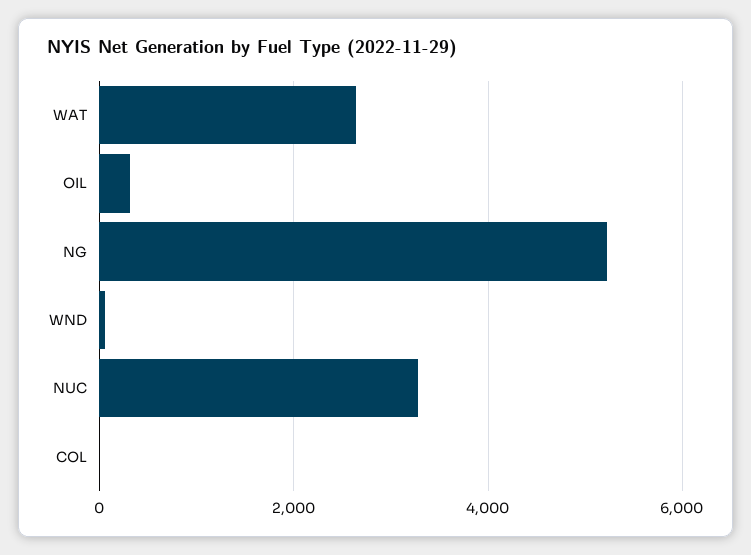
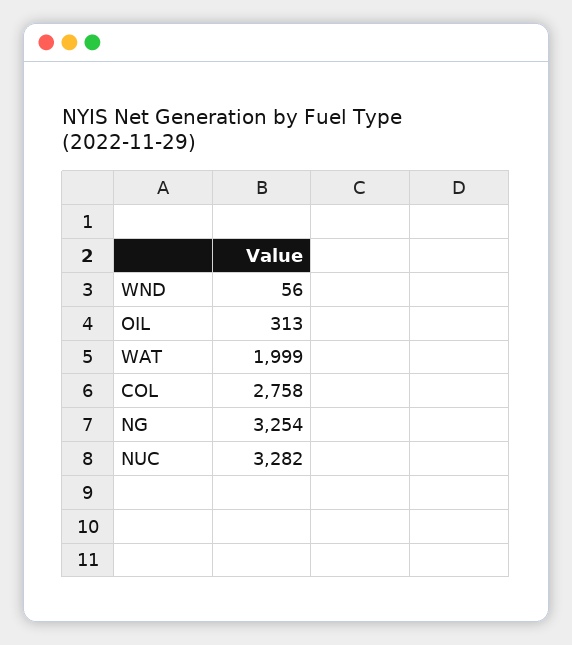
WAT: 2600 -> 1999
NG: 5200 -> 3254
COL: 0 -> 2758

